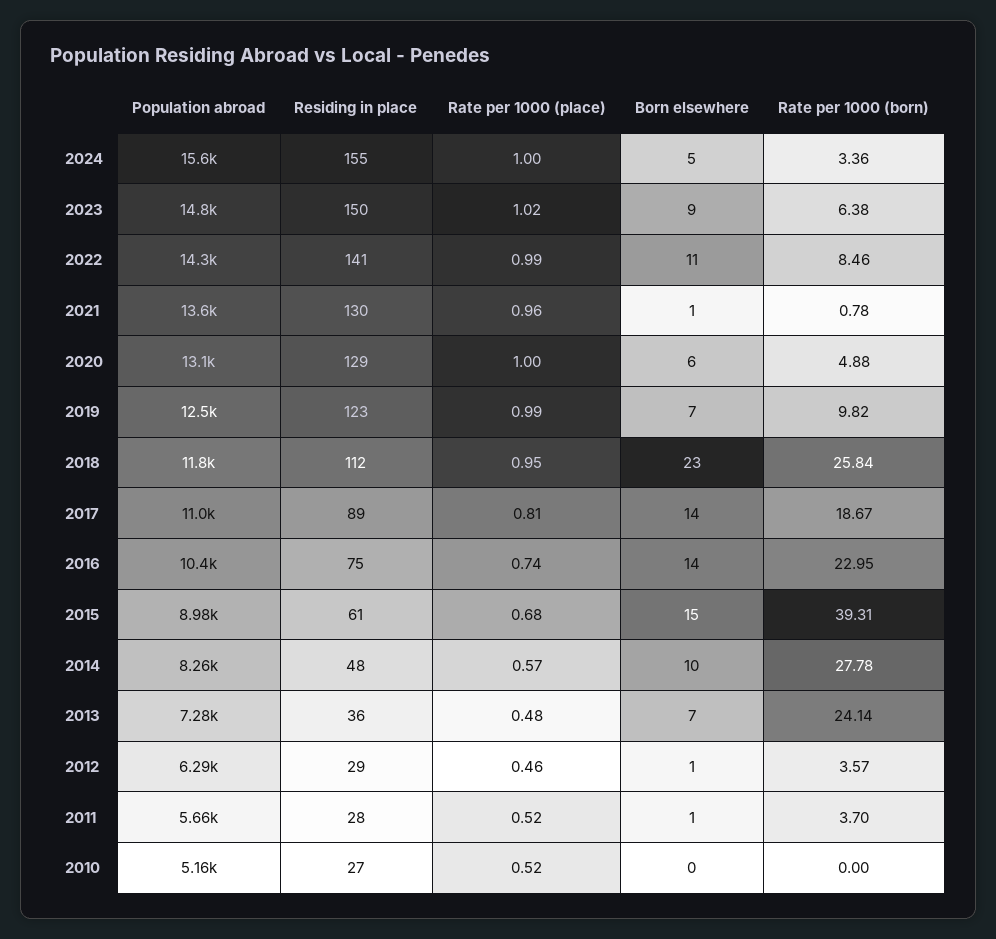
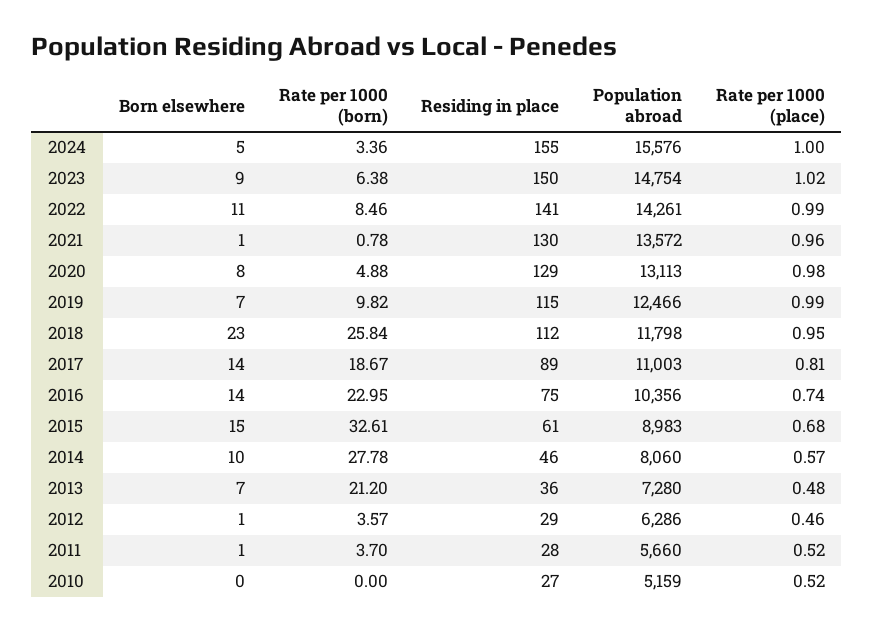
Rate per 1000 (place), 2020: 1 -> 0.98
Born elsewhere, 2020: 6 -> 8
Residing in place, 2019: 123 -> 115
Rate per 1000 (born), 2015: 39.31 -> 32.61
Population abroad, 2014: 8260 -> 8060
Residing in place, 2014: 48 -> 46
Rate per 1000 (born), 2013: 24.14 -> 21.2

